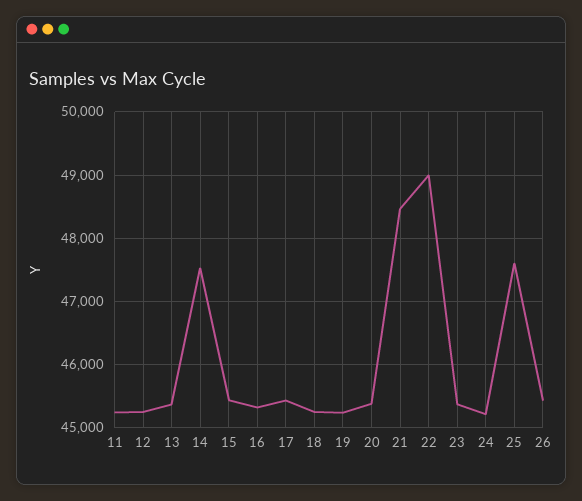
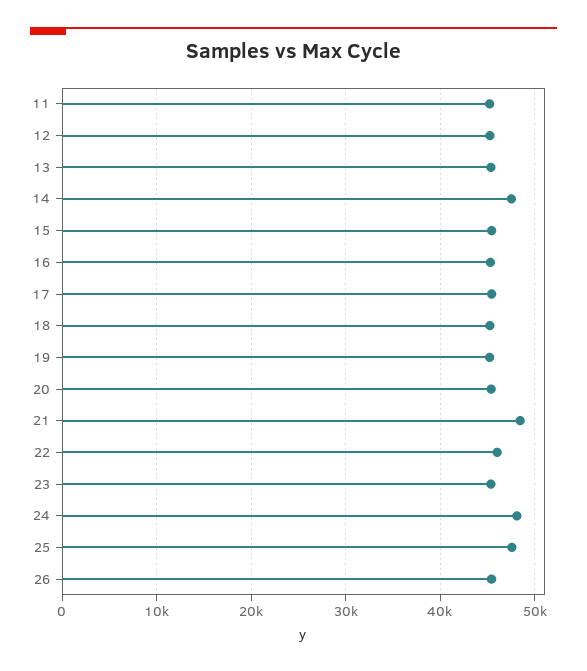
22: 49000 -> 46000
24: 45200 -> 48000

